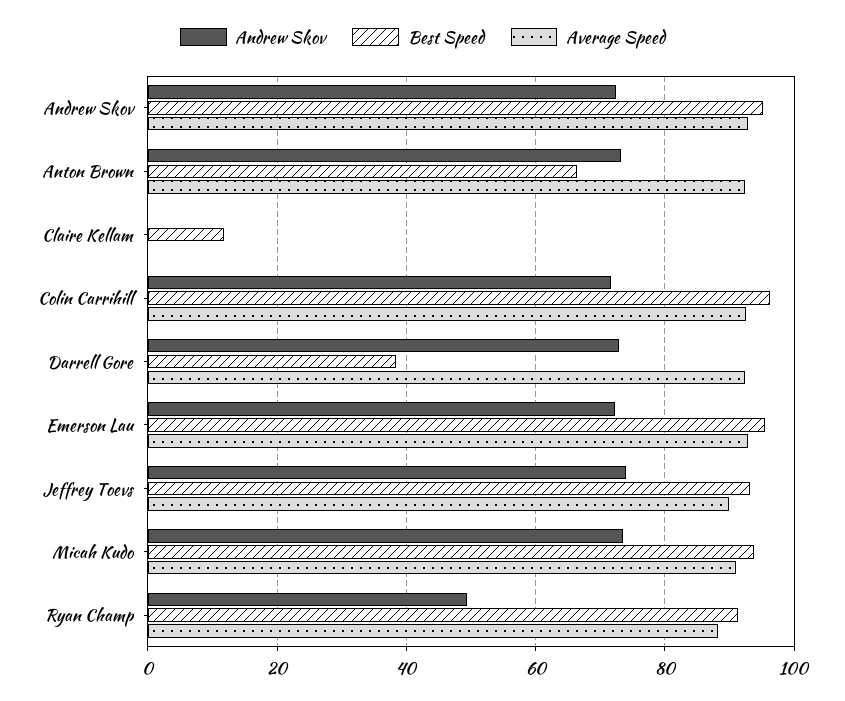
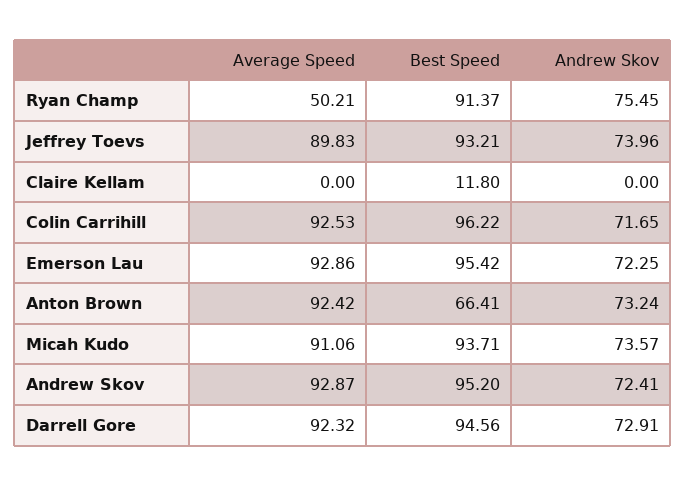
Best Speed, Darrell Gore: 38 -> 94.56
Andrew Skov, Ryan Champ: 50 -> 75.45
Average Speed, Ryan Champ: 88 -> 50.21

